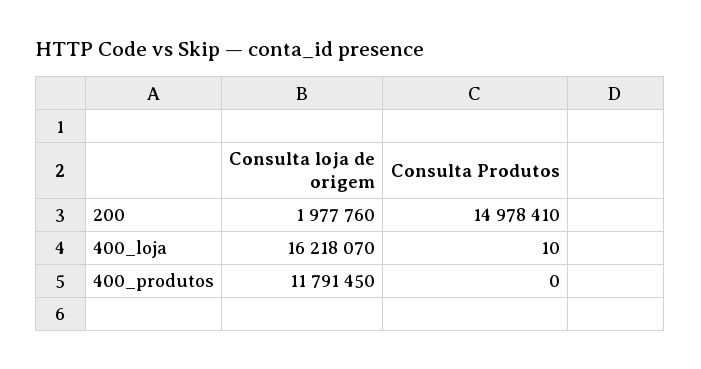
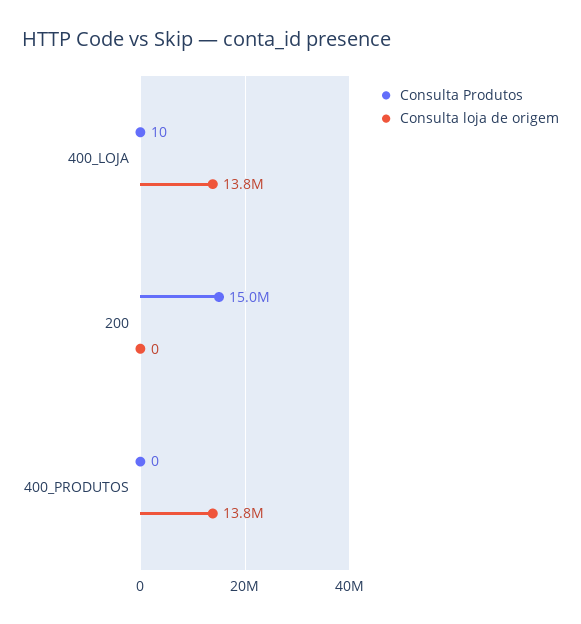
Consulta loja de origem, 200: 1977760 -> 0
Consulta loja de origem, 400_loja: 16218070 -> 13800000
Consulta loja de origem, 400_produtos: 11791450 -> 13800000

